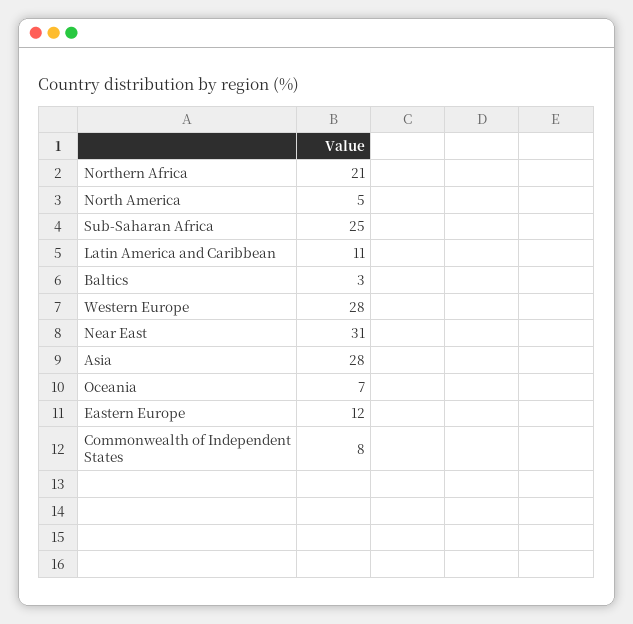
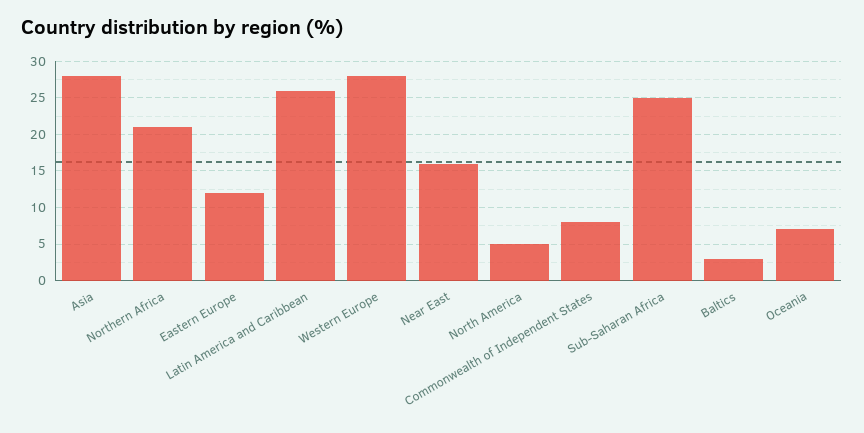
Latin America and Caribbean: 11 -> 26
Near East: 31 -> 16

